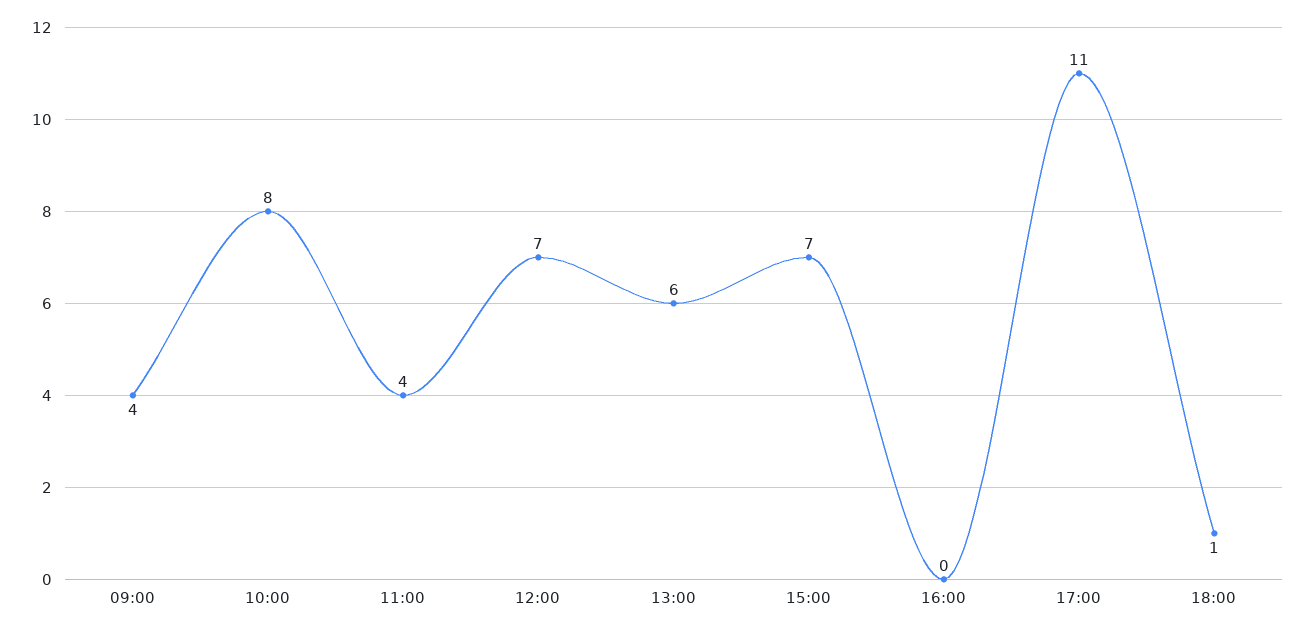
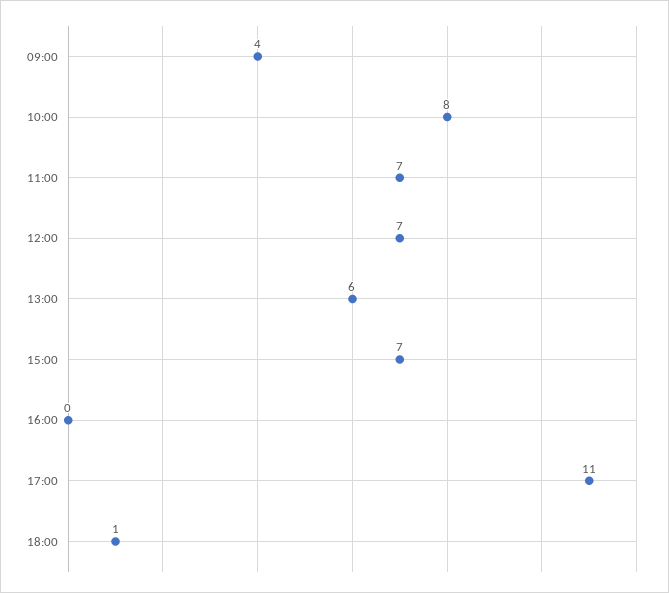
11:00: 4 -> 7

